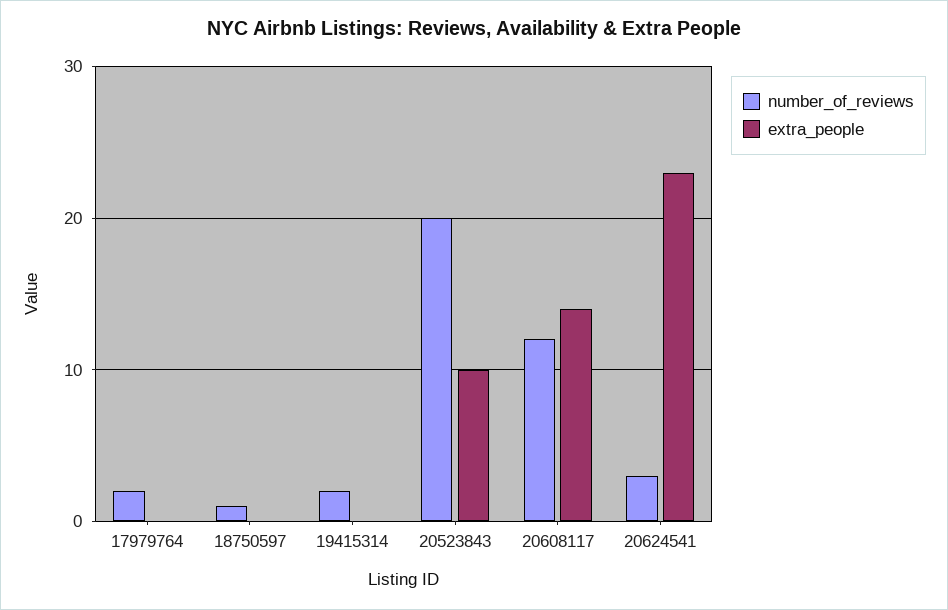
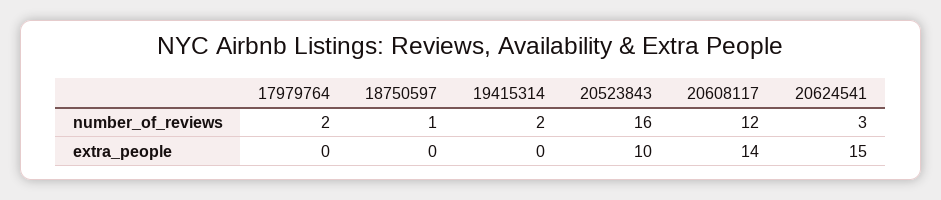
number_of_reviews, 20523843: 20 -> 16
extra_people, 20624541: 23 -> 15

